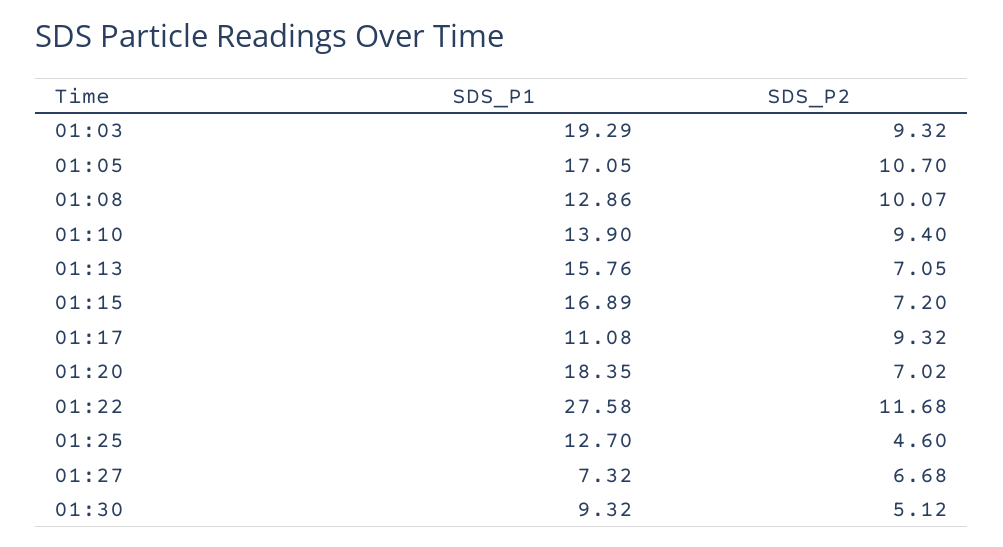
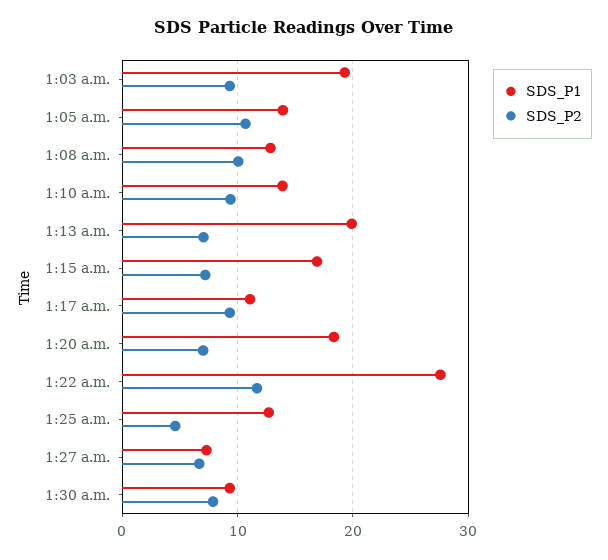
SDS_P1, 01:05: 17.05 -> 14
SDS_P1, 01:13: 15.76 -> 20
SDS_P2, 01:30: 5.12 -> 8

